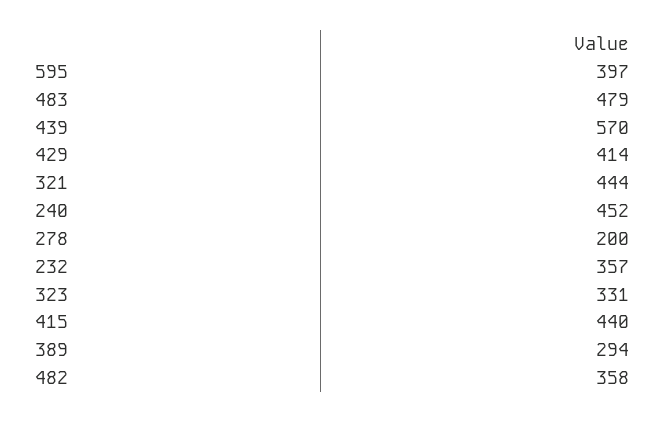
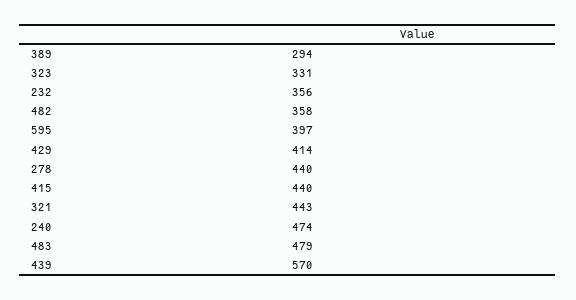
321: 444 -> 443
240: 452 -> 474
278: 200 -> 440
232: 357 -> 356

